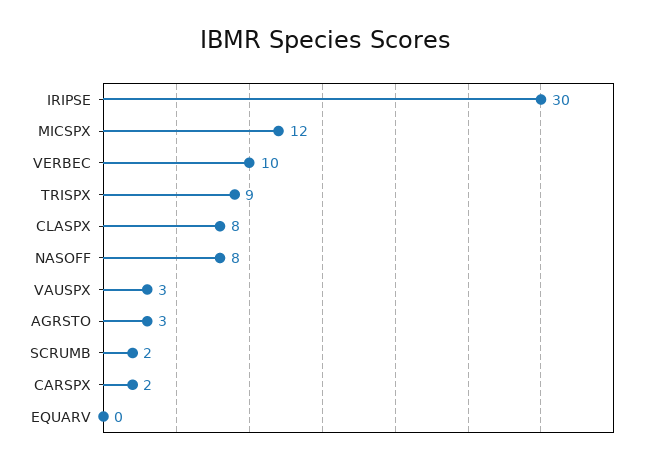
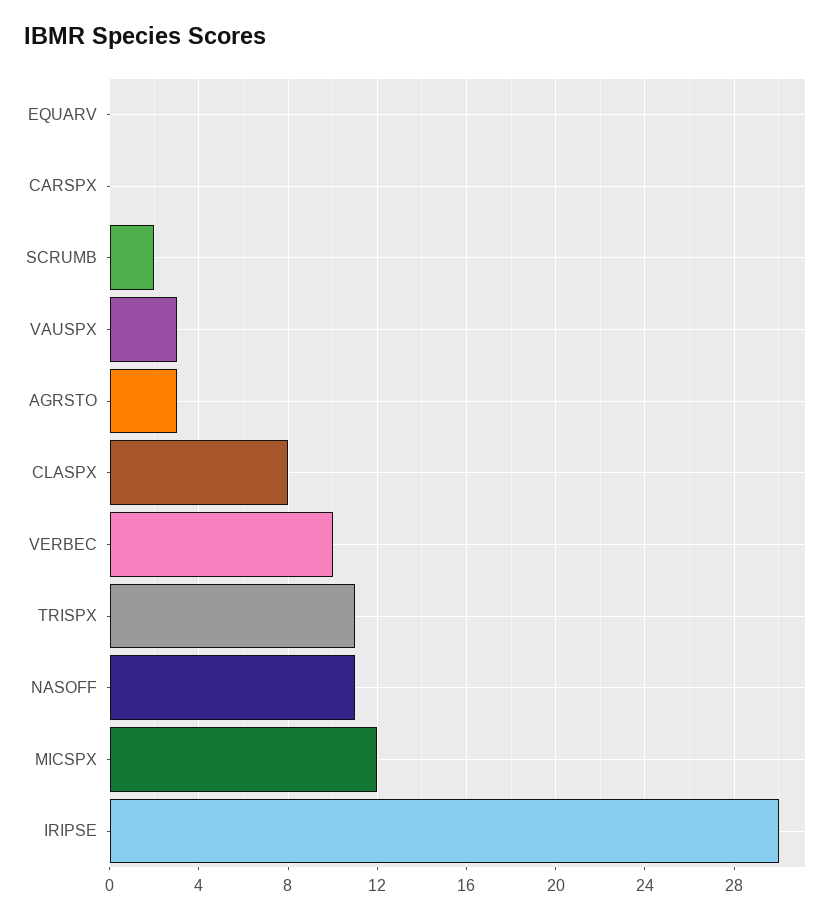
TRISPX: 9 -> 11
NASOFF: 8 -> 11
CARSPX: 2 -> 0

